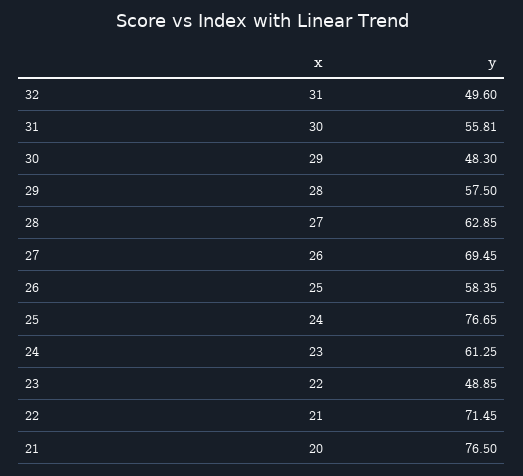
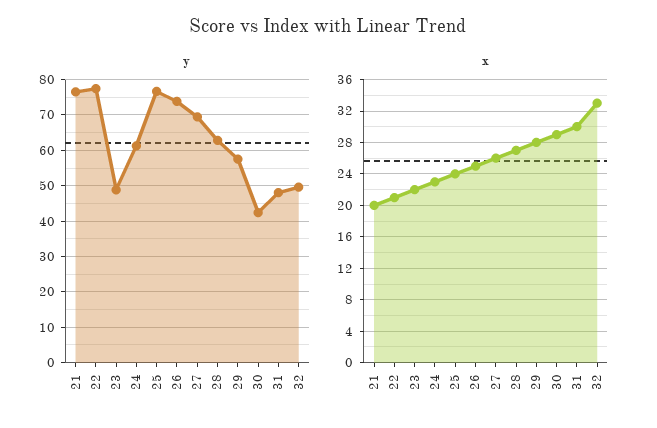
x, 32: 31 -> 33
y, 31: 55.81 -> 48
y, 30: 48.3 -> 42
y, 26: 58.35 -> 74
y, 22: 71.45 -> 78

